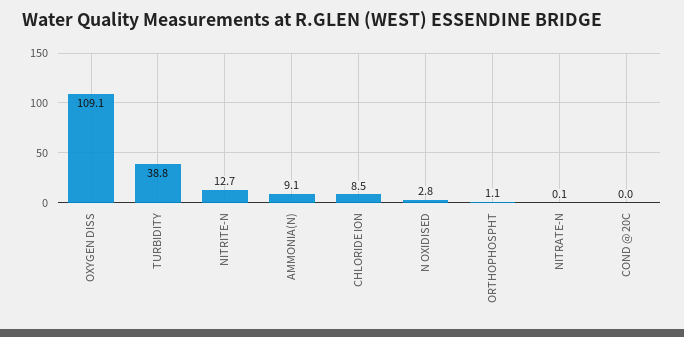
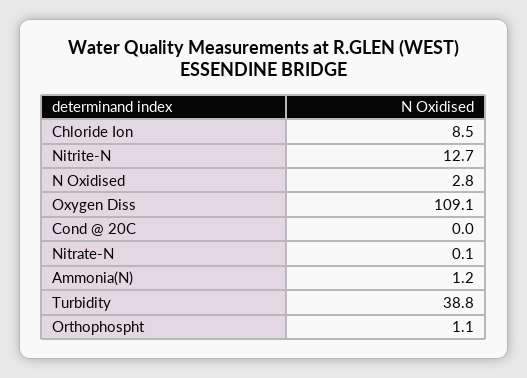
AMMONIA(N): 9.1 -> 1.2

